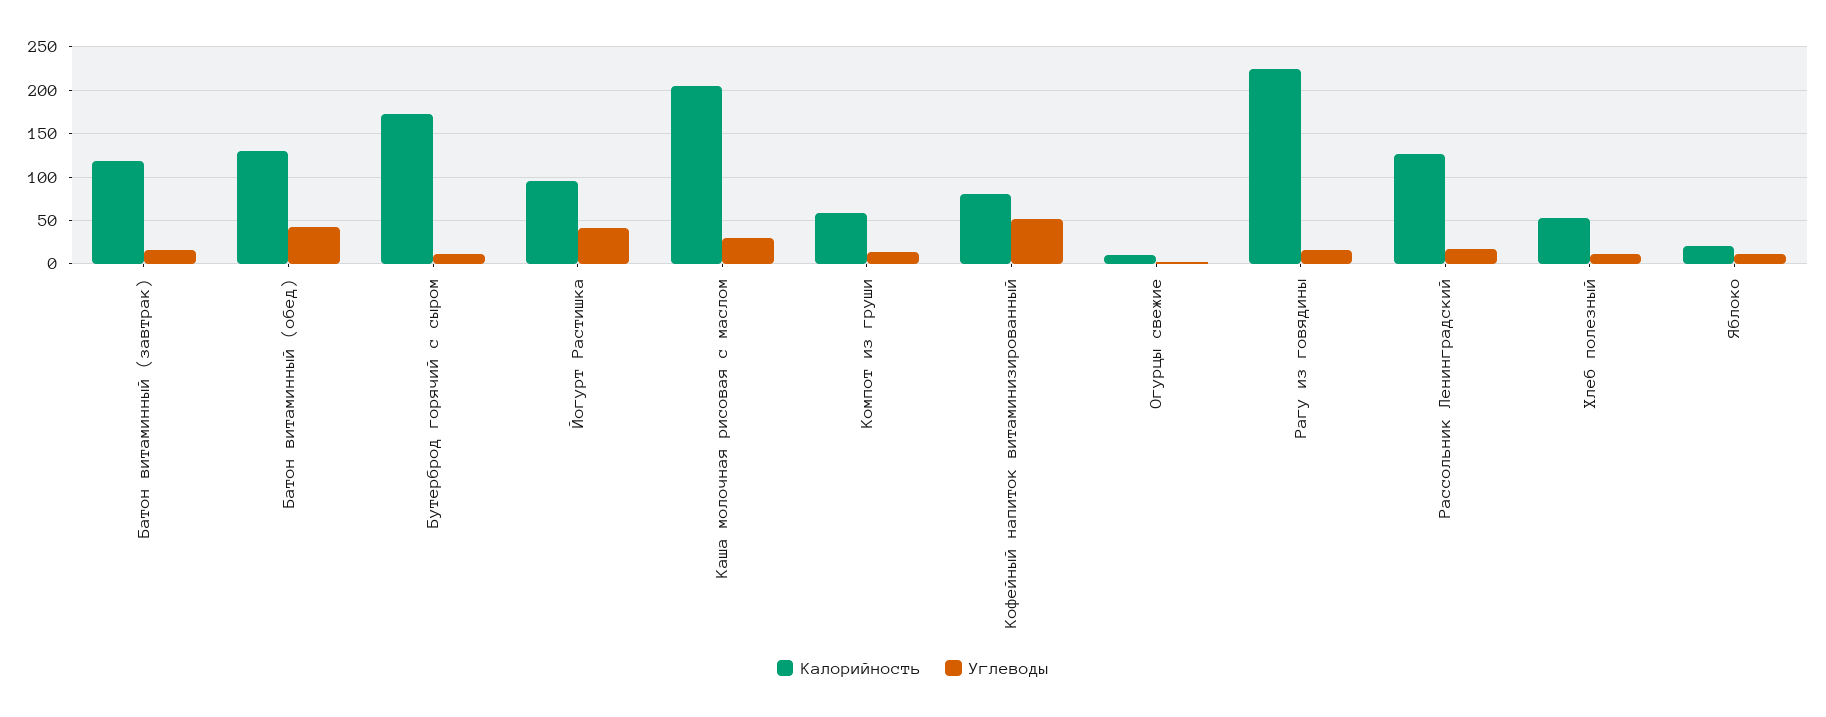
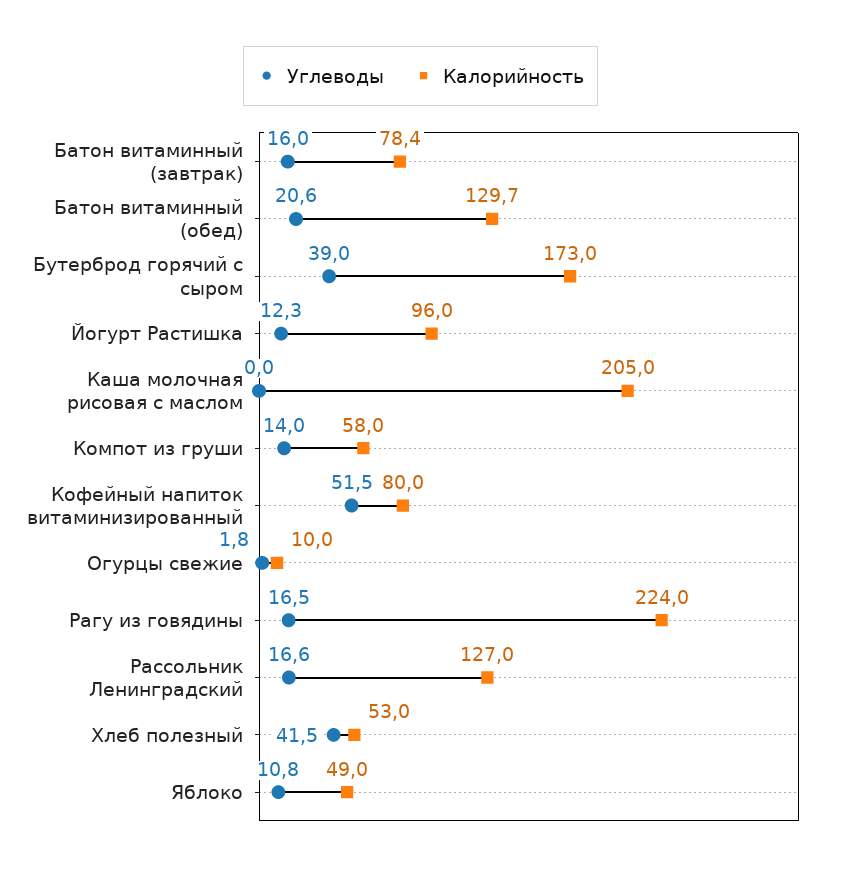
Калорийность, Батон витаминный (завтрак): 120 -> 78.4
Углеводы, Батон витаминный (обед): 40 -> 20.6
Углеводы, Бутерброд горячий с сыром: 10 -> 39
Углеводы, Йогурт Растишка: 40 -> 12.3
Углеводы, Каша молочная рисовая с маслом: 30 -> 0
Углеводы, Хлеб полезный: 10 -> 41.5
Калорийность, Яблоко: 20 -> 49

